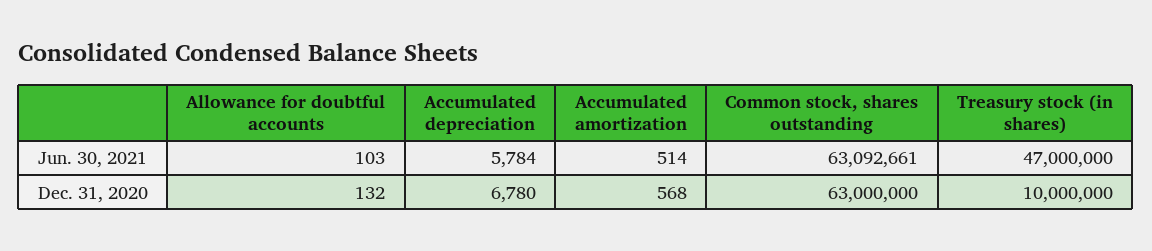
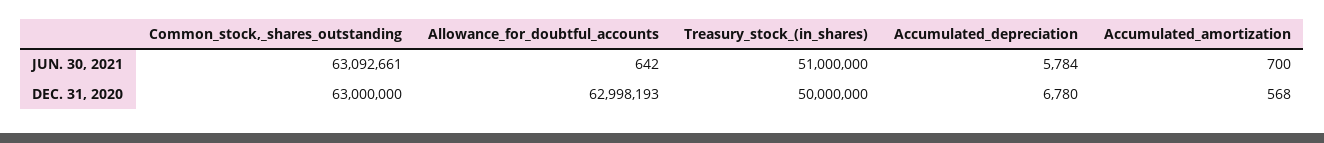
Allowance for doubtful accounts, Jun. 30, 2021: 103 -> 642
Accumulated amortization, Jun. 30, 2021: 514 -> 700
Treasury stock (in shares), Jun. 30, 2021: 47000000 -> 51000000
Allowance for doubtful accounts, Dec. 31, 2020: 132 -> 62998193
Treasury stock (in shares), Dec. 31, 2020: 10000000 -> 50000000

